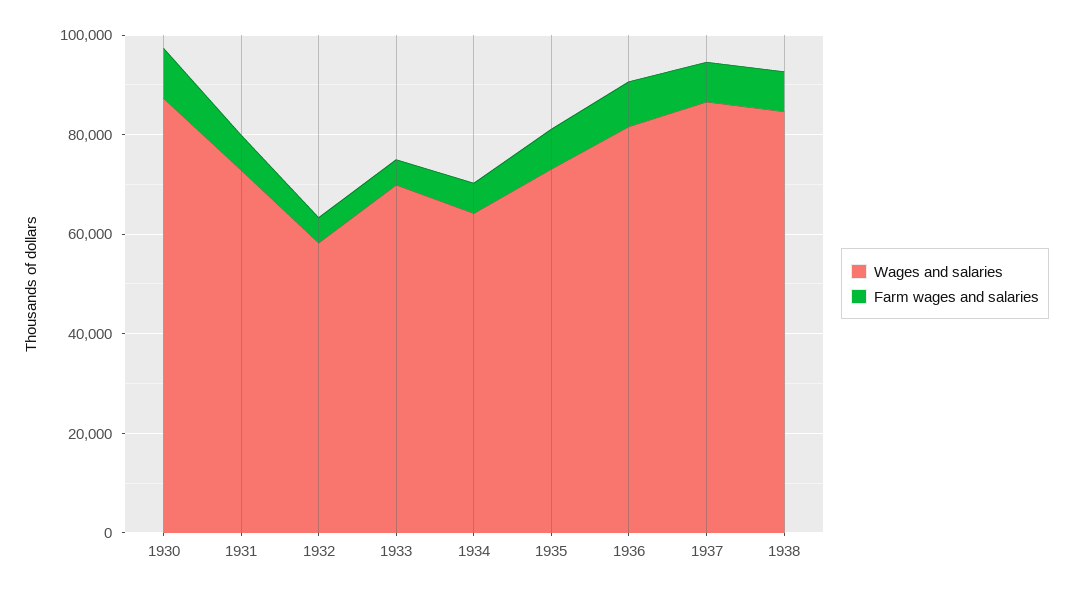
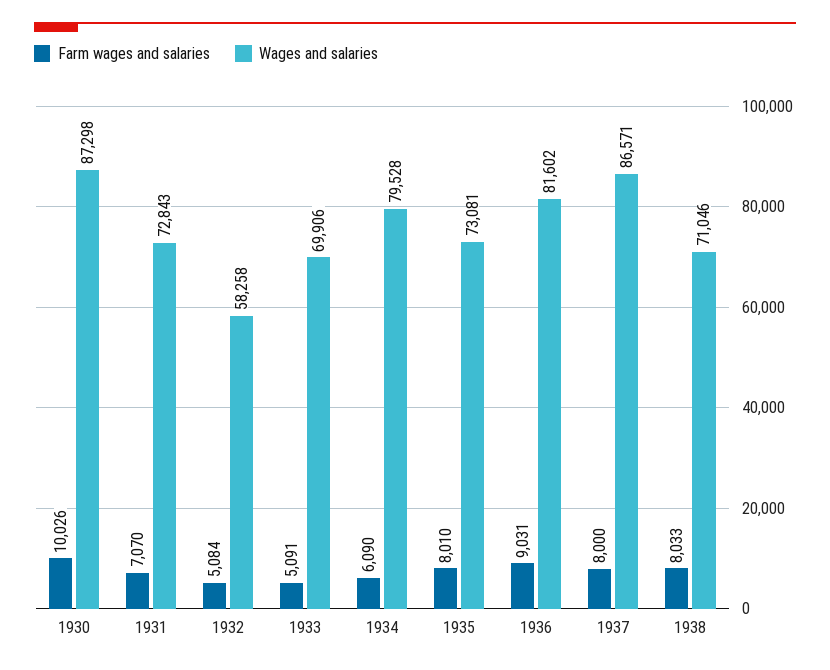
Wages and salaries, 1934: 65000 -> 79528
Wages and salaries, 1938: 85000 -> 71046

